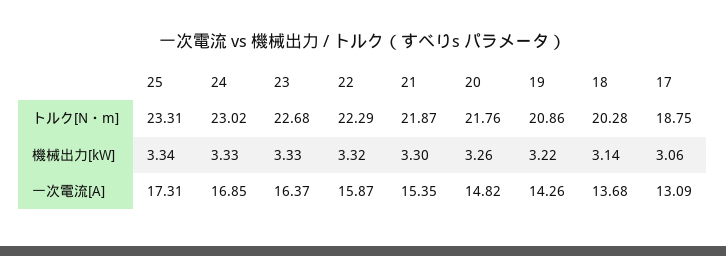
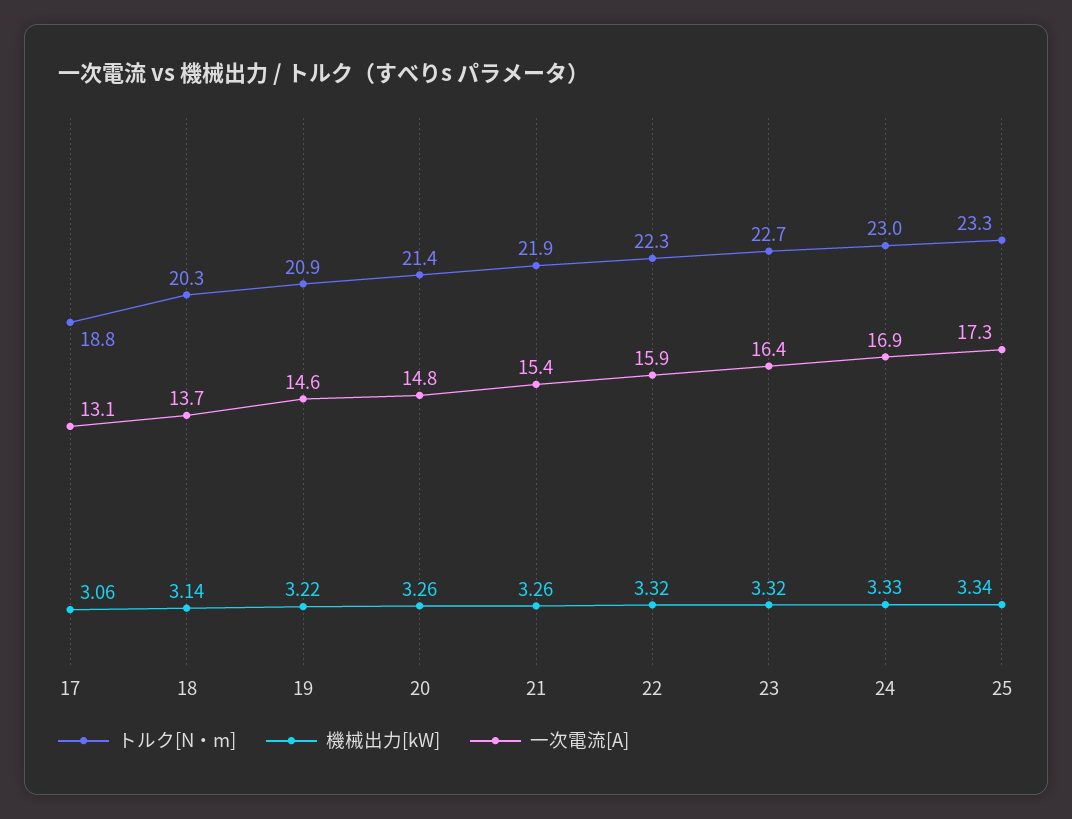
トルク[N・m], 20: 21.76 -> 21.4
機械出力[kW], 23: 3.33 -> 3.32
機械出力[kW], 21: 3.3 -> 3.26
一次電流[A], 19: 14.26 -> 14.6

